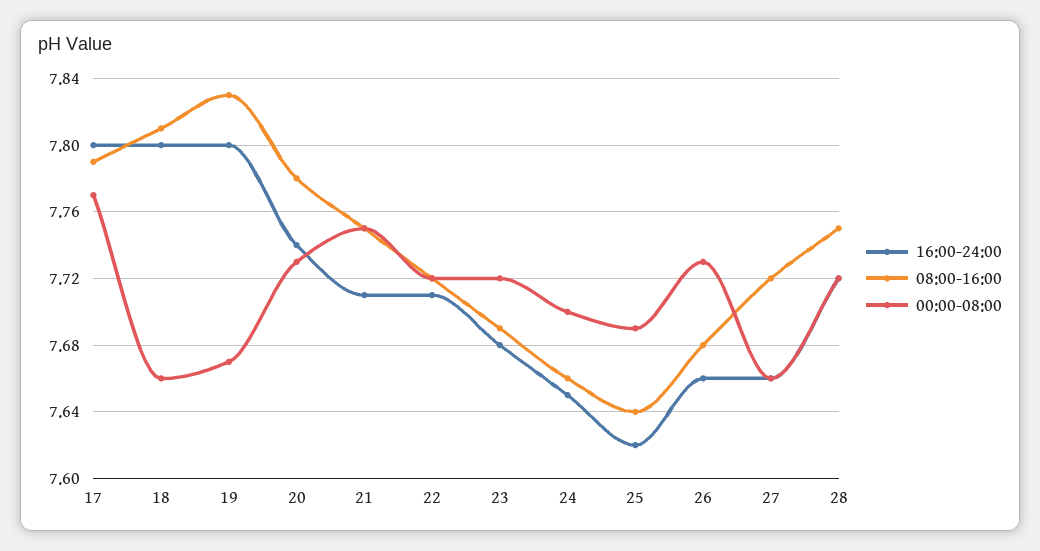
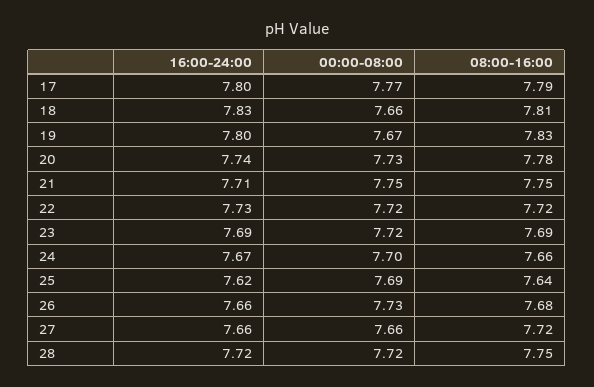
16:00-24:00, 18: 7.8 -> 7.83
16:00-24:00, 22: 7.71 -> 7.73
16:00-24:00, 23: 7.68 -> 7.69
16:00-24:00, 24: 7.65 -> 7.67

